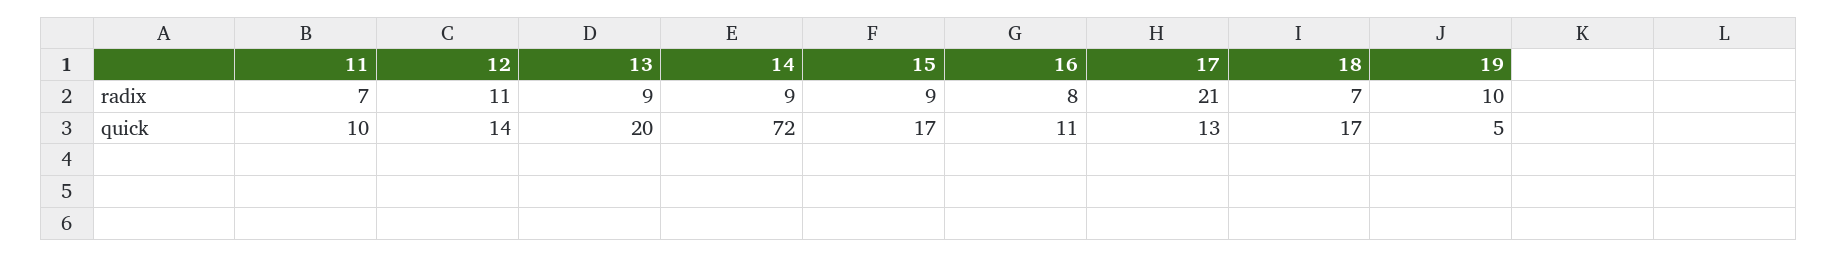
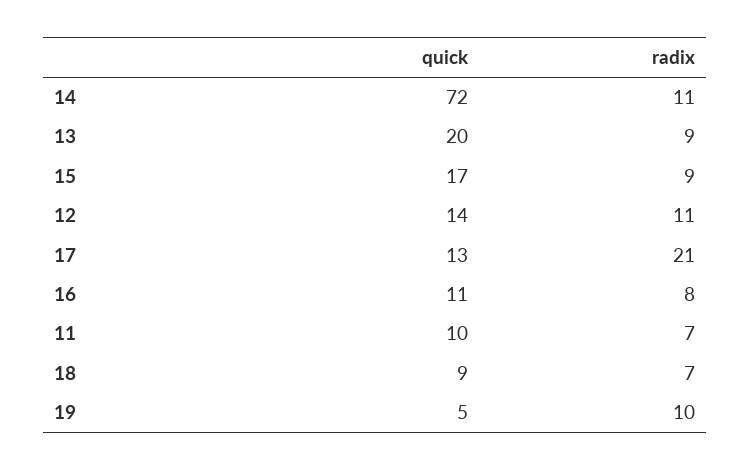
14, radix: 9 -> 11
18, quick: 17 -> 9

